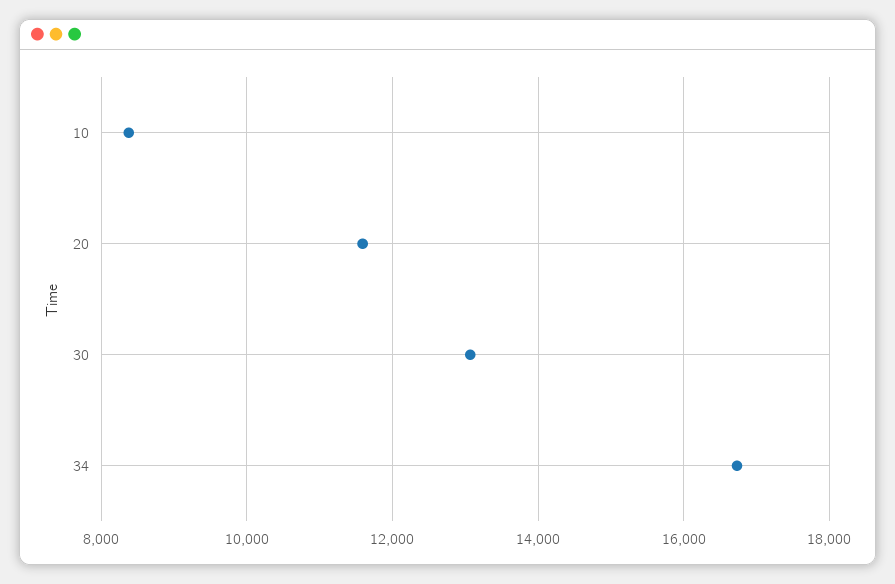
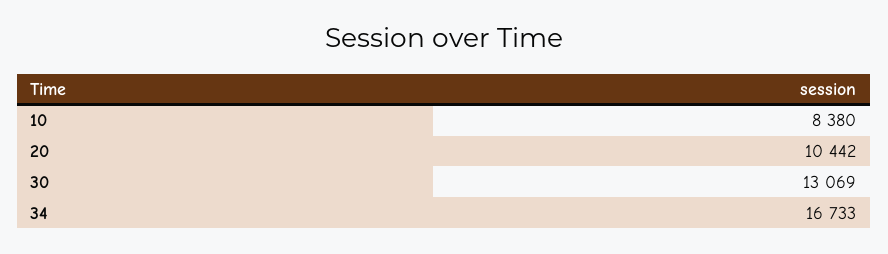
20: 11600 -> 10442

